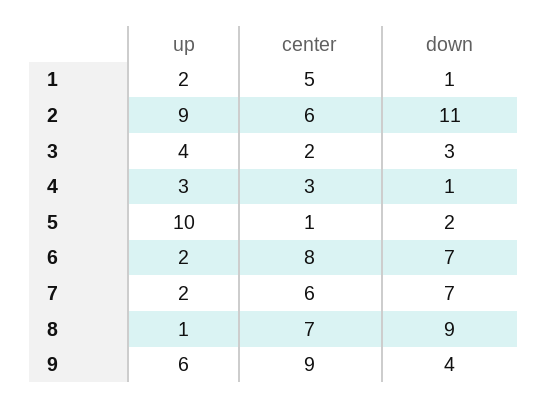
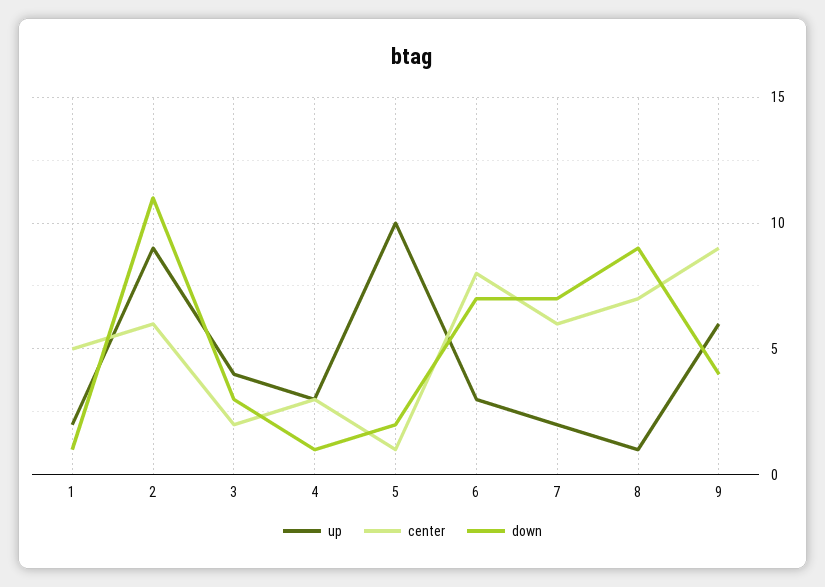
up, 6: 2 -> 3

